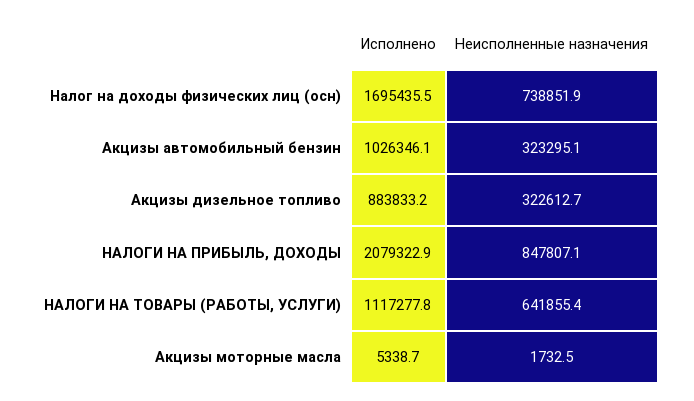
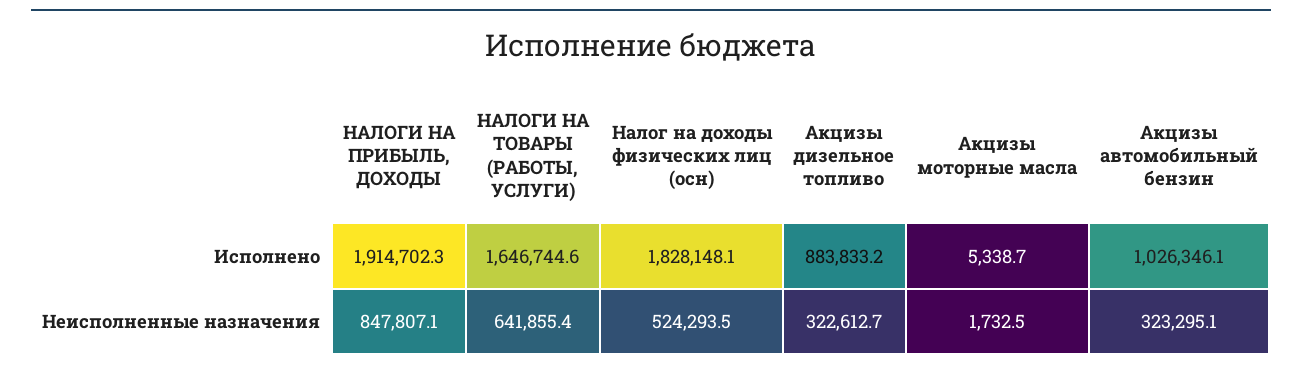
Исполнено, Налог на доходы физических лиц (осн): 1695435.5 -> 1828148.1
Неисполненные назначения, Налог на доходы физических лиц (осн): 738851.9 -> 524293.5
Исполнено, НАЛОГИ НА ПРИБЫЛЬ, ДОХОДЫ: 2079322.9 -> 1914702.3
Исполнено, НАЛОГИ НА ТОВАРЫ (РАБОТЫ, УСЛУГИ): 1117277.8 -> 1646744.6

